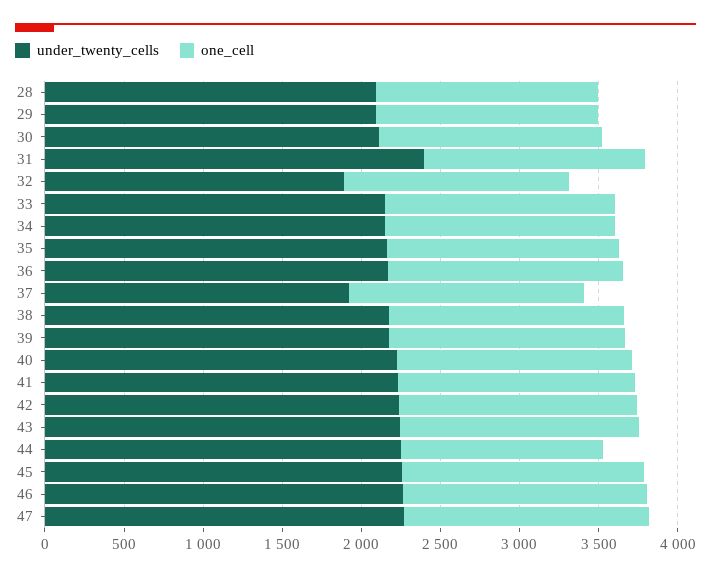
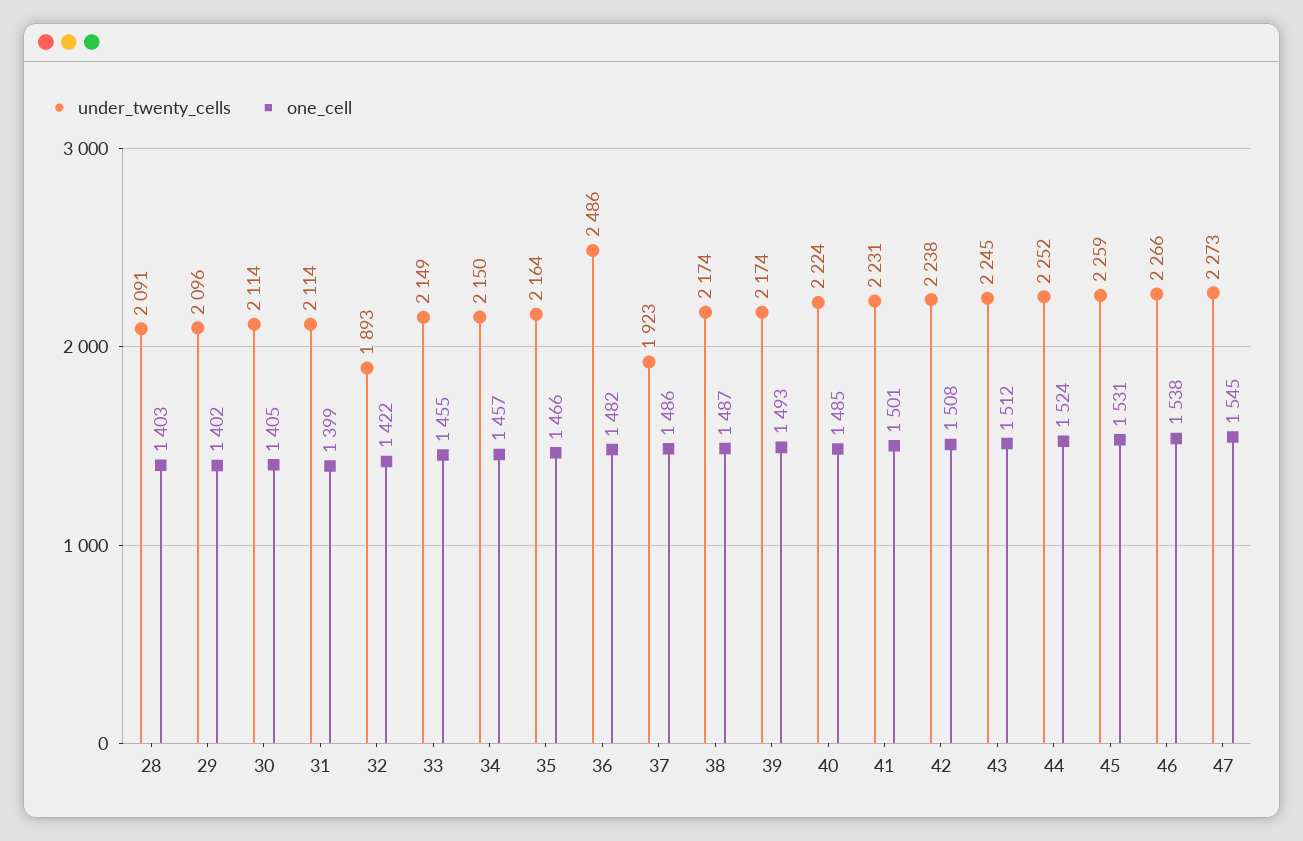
under_twenty_cells, 31: 2400 -> 2114
under_twenty_cells, 36: 2200 -> 2486
one_cell, 44: 1300 -> 1524

